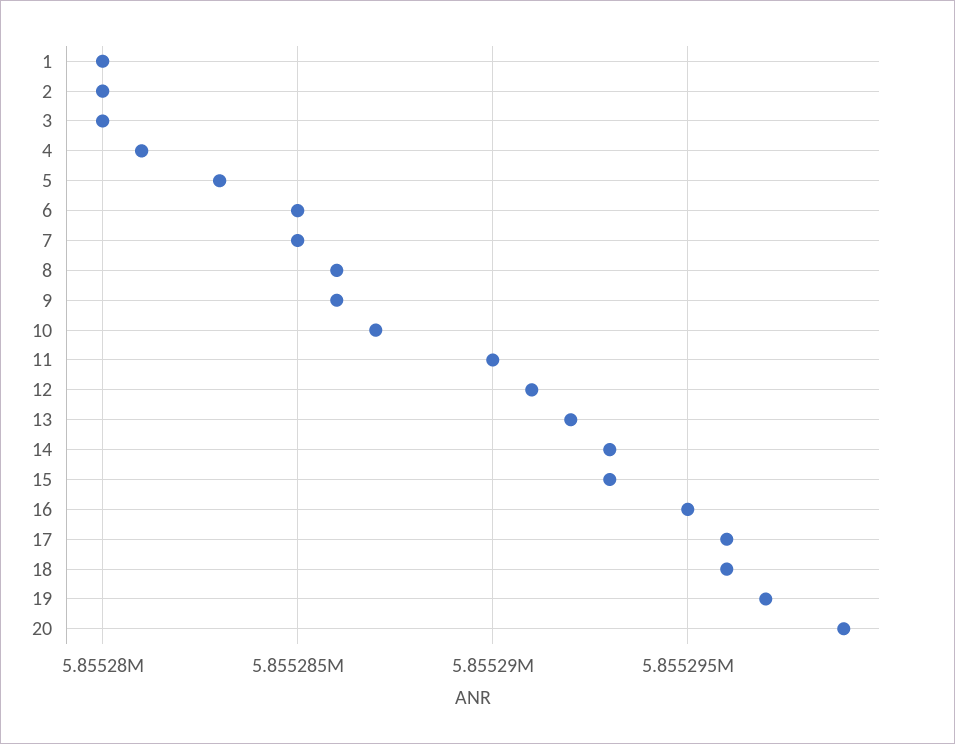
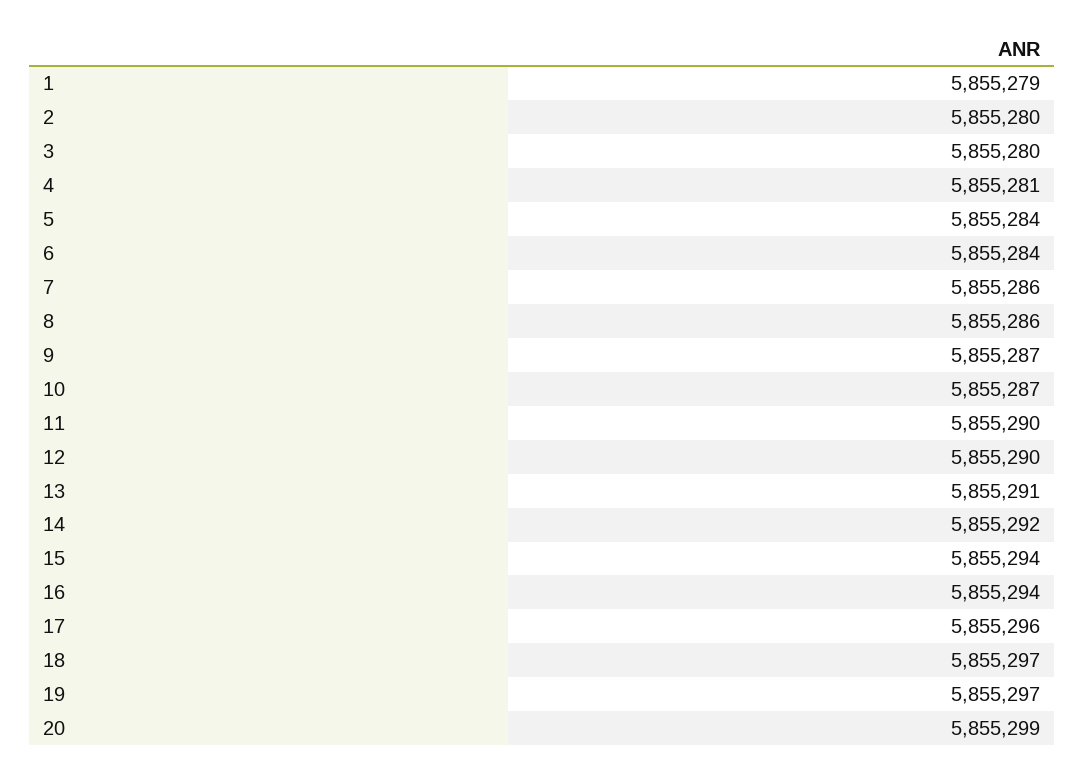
1: 5855280 -> 5855279
5: 5855283 -> 5855284
6: 5855285 -> 5855284
7: 5855285 -> 5855286
9: 5855286 -> 5855287
12: 5855291 -> 5855290
13: 5855292 -> 5855291
14: 5855293 -> 5855292
15: 5855293 -> 5855294
16: 5855295 -> 5855294
18: 5855296 -> 5855297

